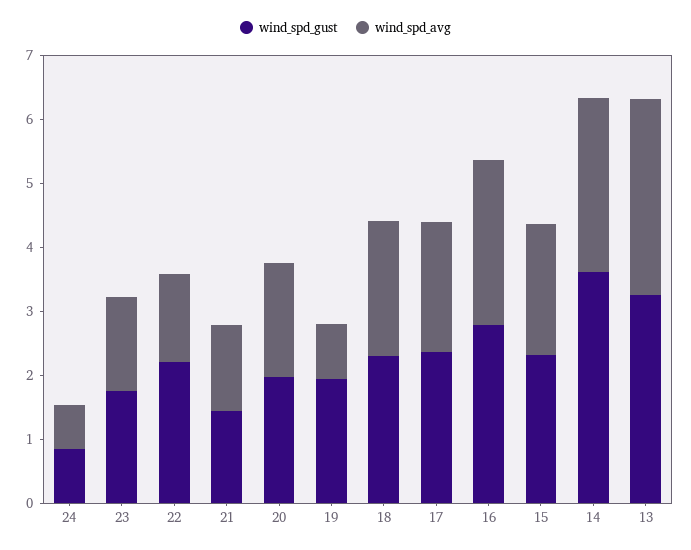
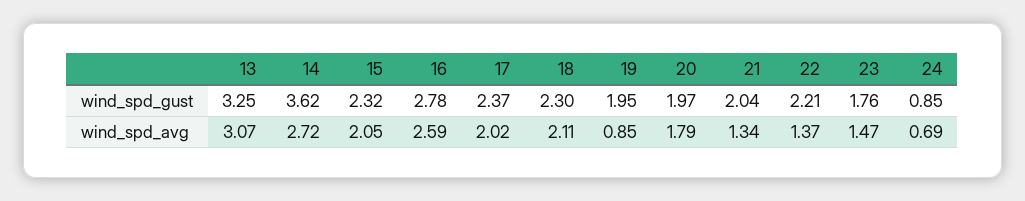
wind_spd_gust, 21: 1.4 -> 2.04

